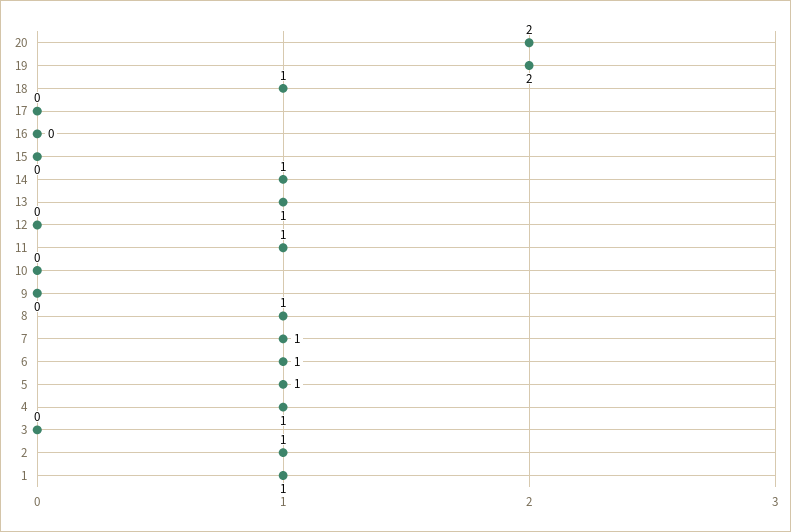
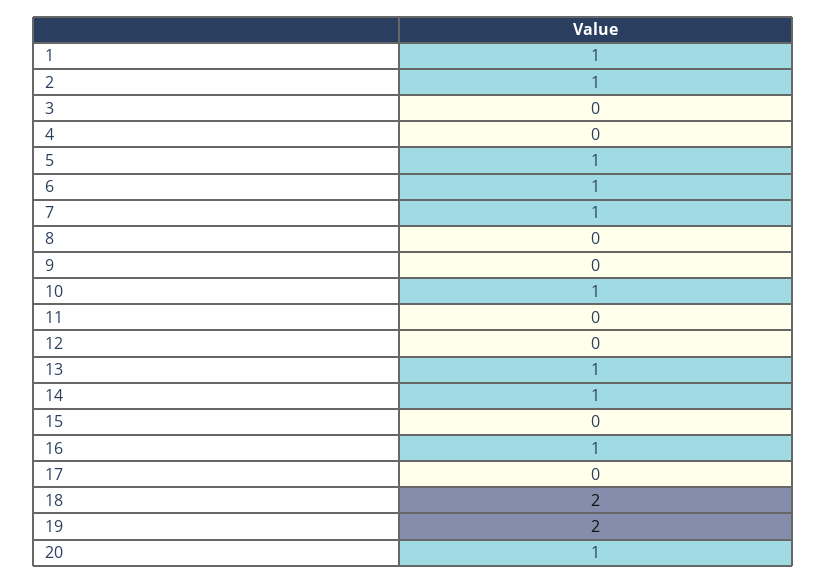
20: 2 -> 1
18: 1 -> 2
16: 0 -> 1
11: 1 -> 0
10: 0 -> 1
8: 1 -> 0
4: 1 -> 0

